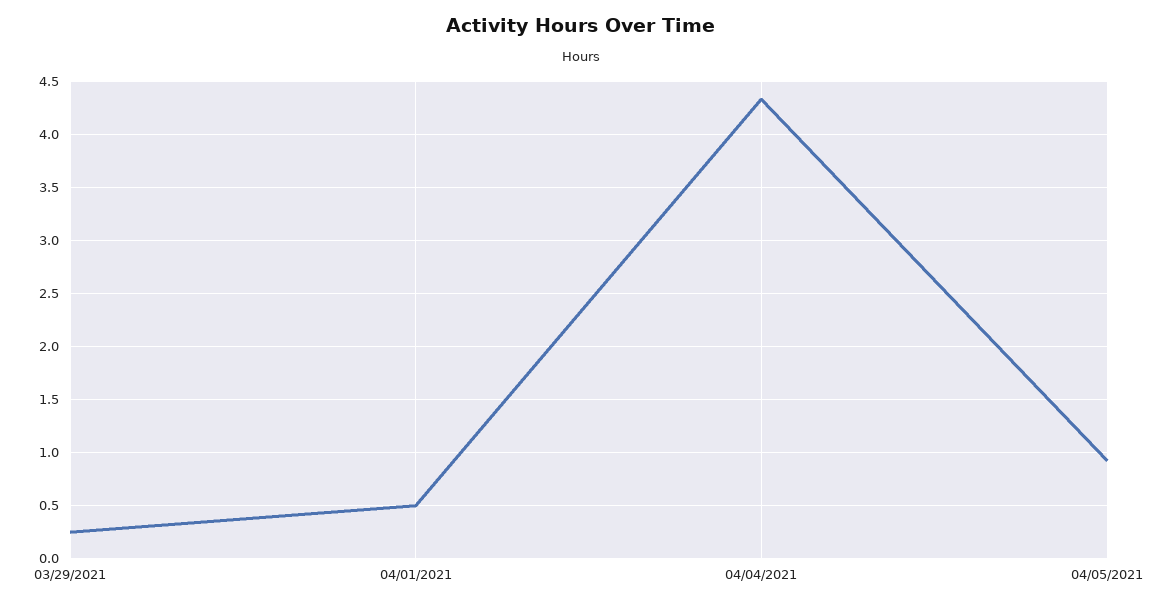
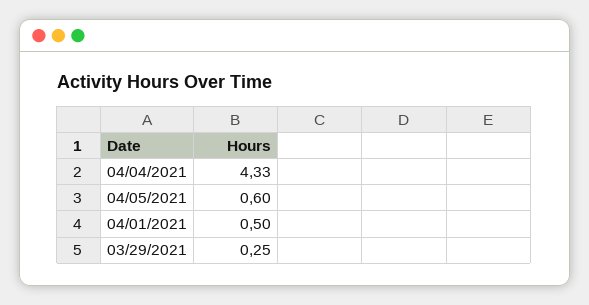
04/05/2021: 0.9 -> 0.6

